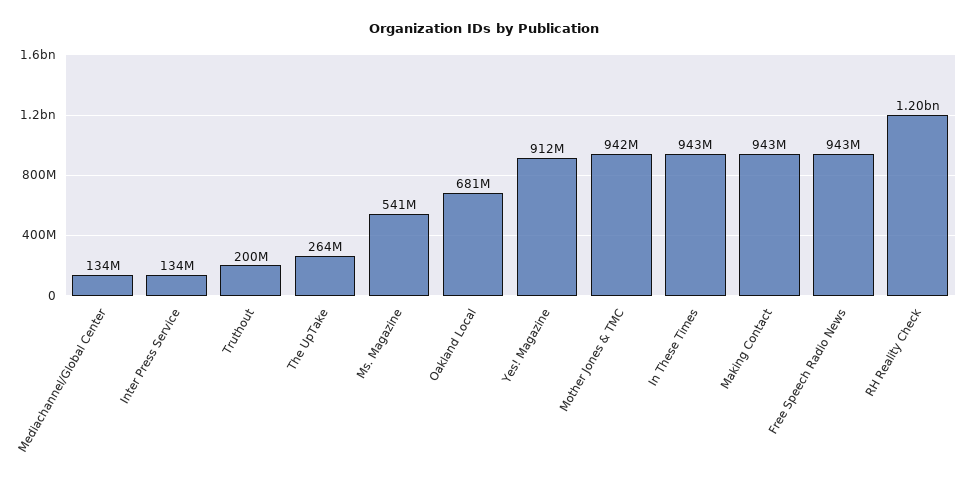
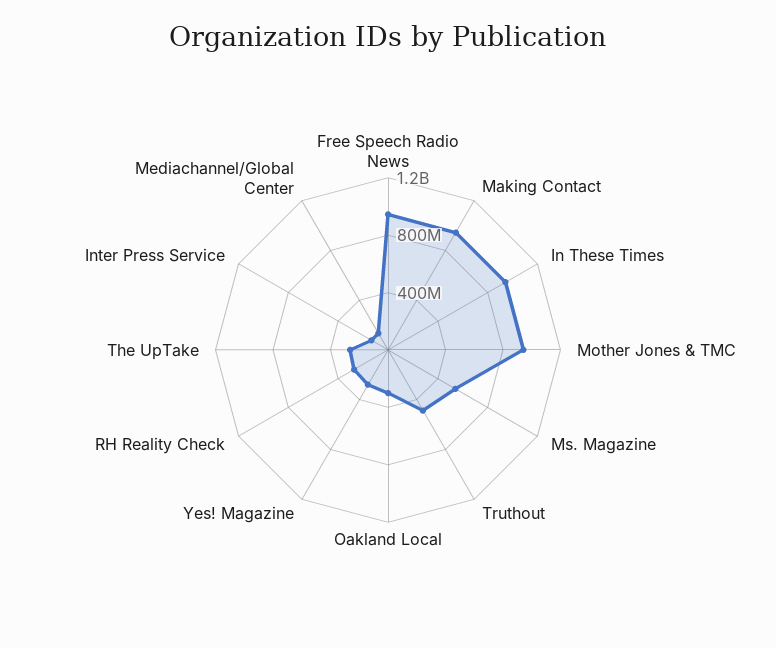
Truthout: 200000000 -> 500000000
Oakland Local: 681000000 -> 300000000
Yes! Magazine: 912000000 -> 300000000
RH Reality Check: 1200000000 -> 300000000

